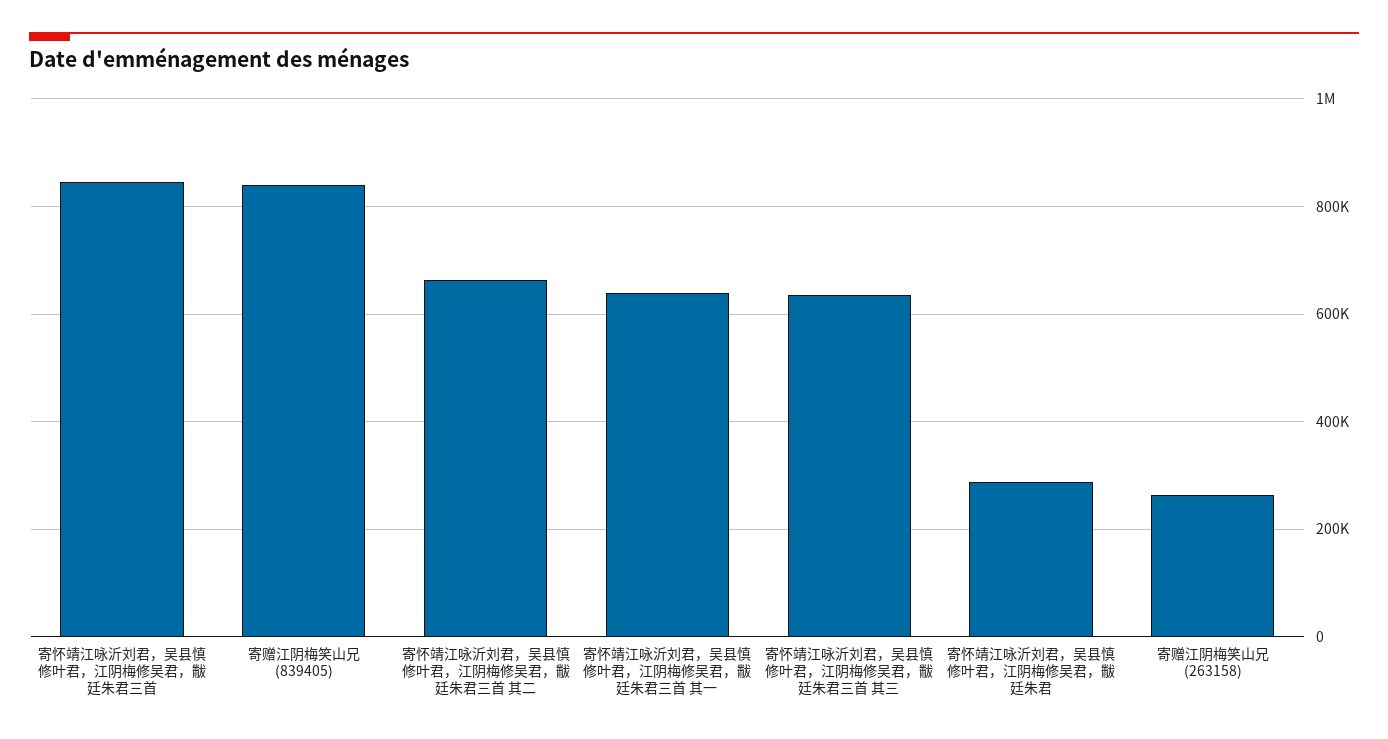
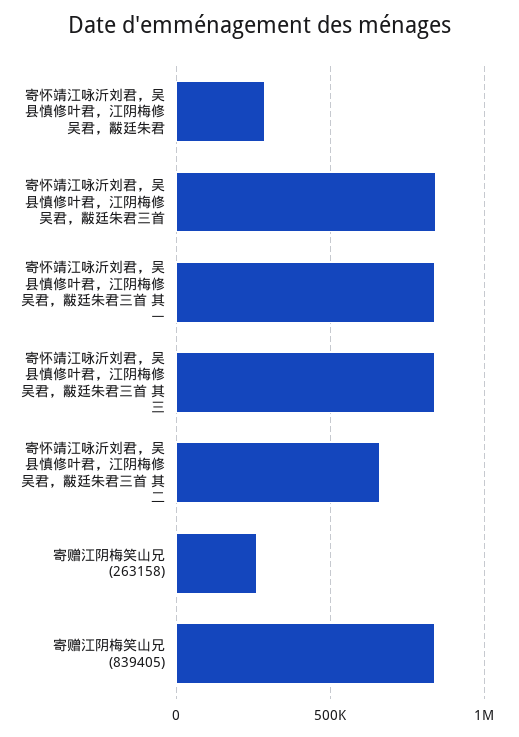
寄怀靖江咏沂刘君，吴县慎修叶君，江阴梅修吴君，黻廷朱君三首 其一: 640000 -> 850000
寄怀靖江咏沂刘君，吴县慎修叶君，江阴梅修吴君，黻廷朱君三首 其三: 640000 -> 850000

